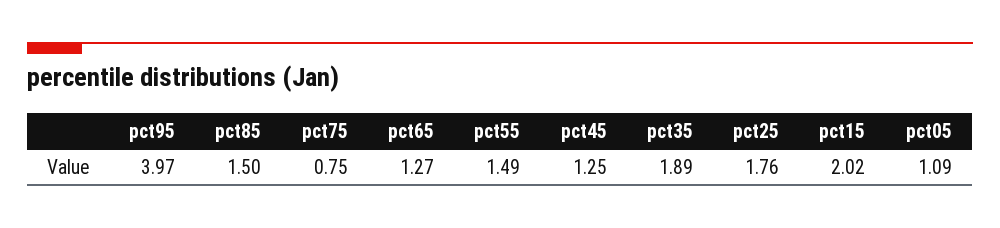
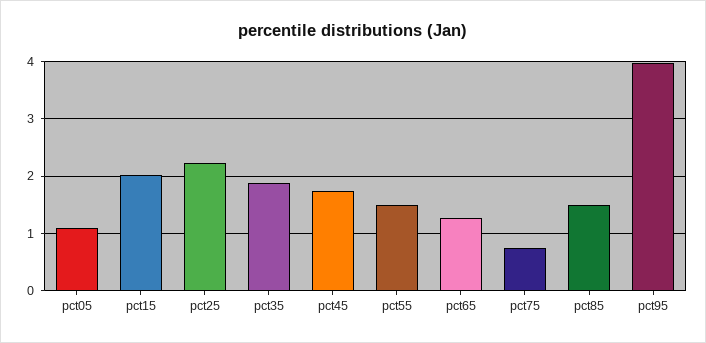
pct45: 1.25 -> 1.8
pct25: 1.76 -> 2.2

